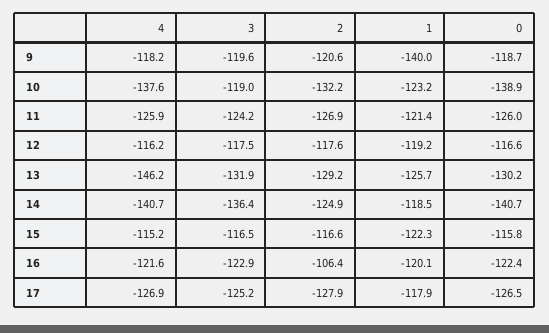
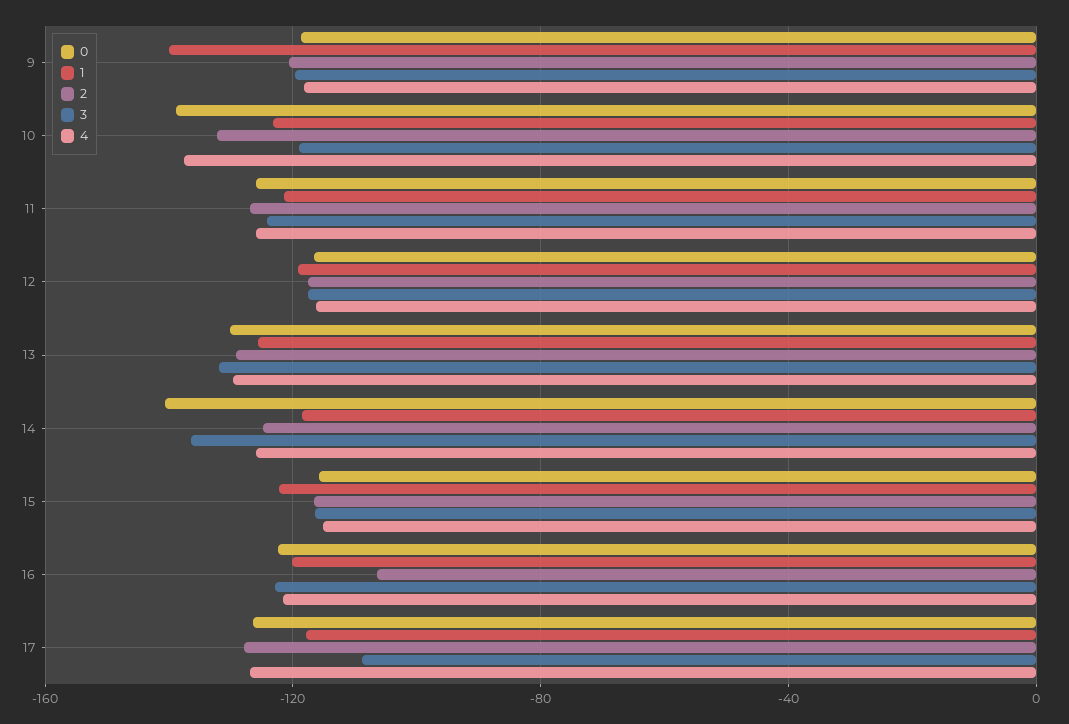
4, 13: -146.2 -> -130
4, 14: -140.7 -> -125
3, 17: -125.2 -> -110

